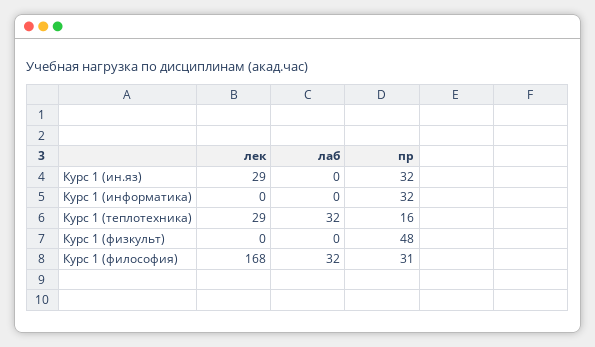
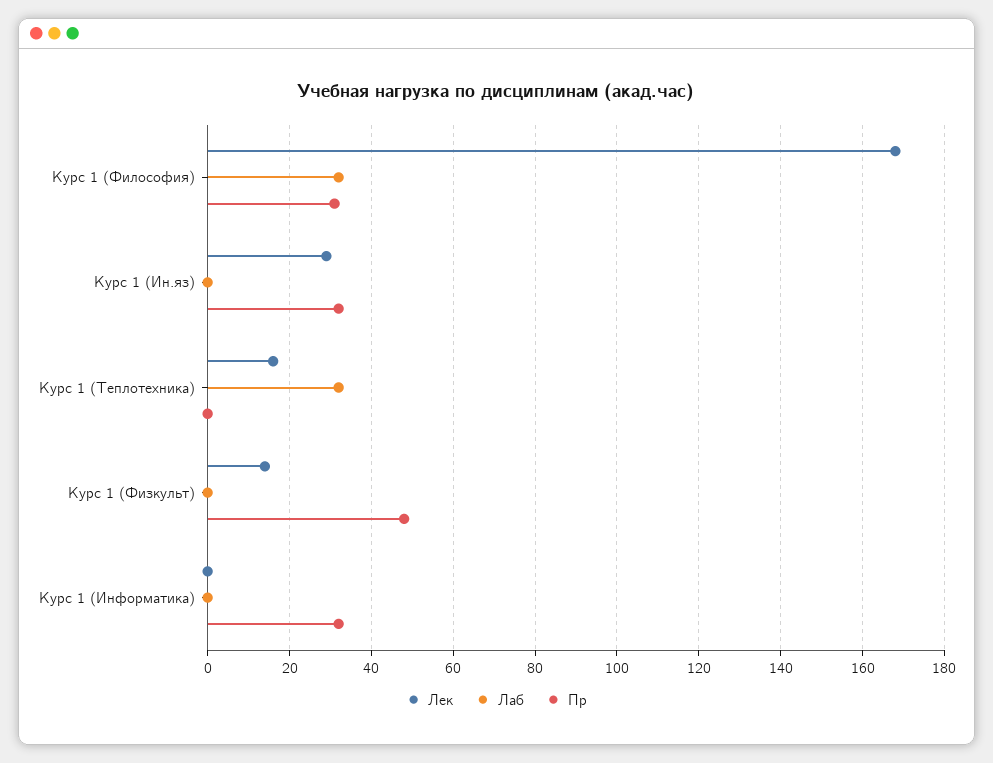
лек, Курс 1 (теплотехника): 29 -> 15
пр, Курс 1 (теплотехника): 16 -> 0
лек, Курс 1 (физкульт): 0 -> 15

